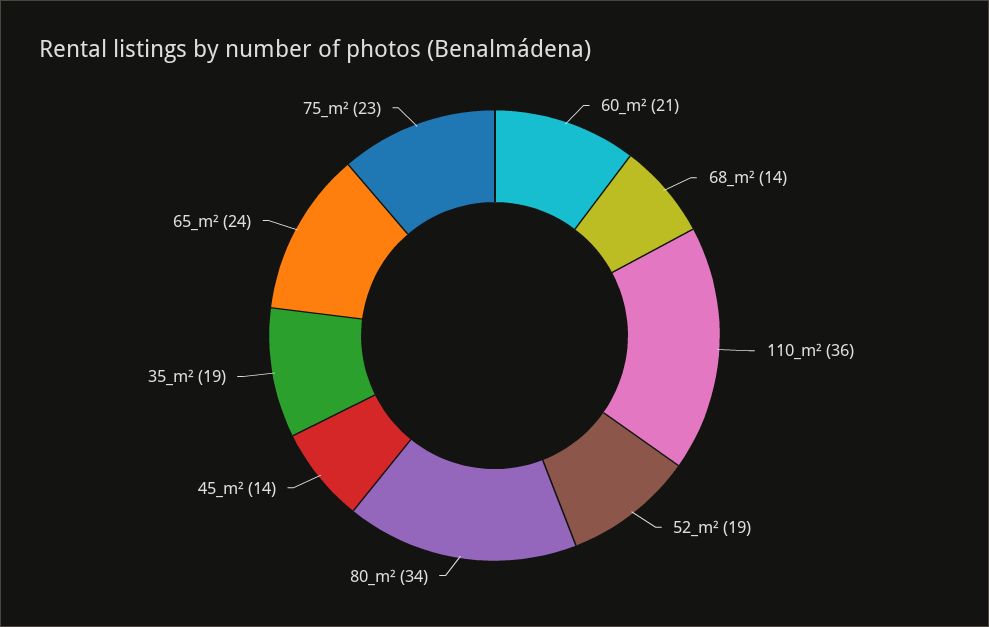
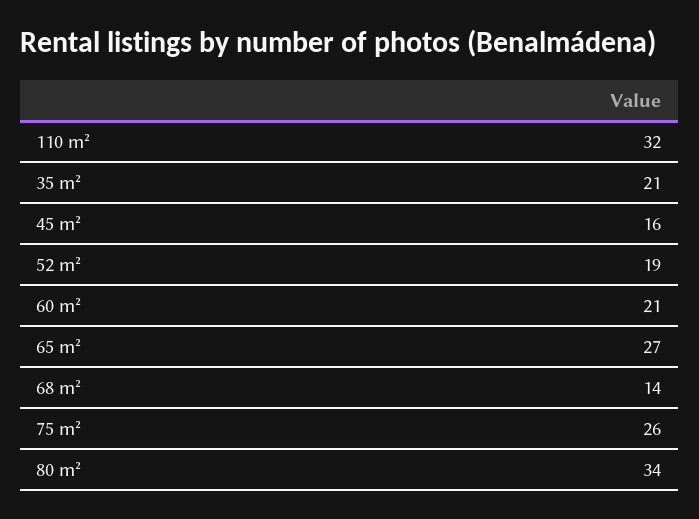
110_m²: 36 -> 32
45_m²: 14 -> 16
35_m²: 19 -> 21
65_m²: 24 -> 27
75_m²: 23 -> 26

